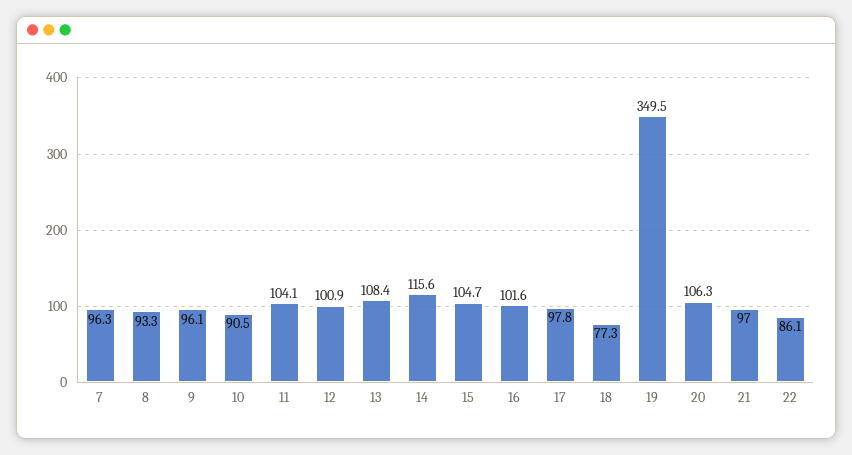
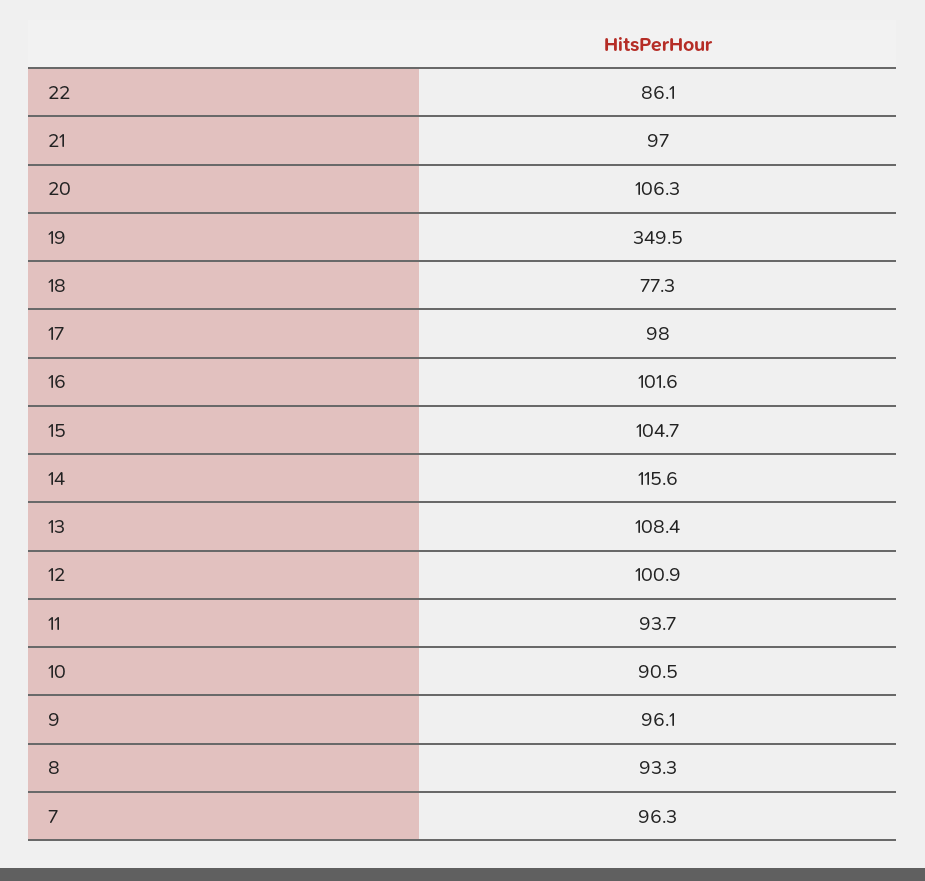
11: 104.1 -> 93.7
17: 97.8 -> 98

